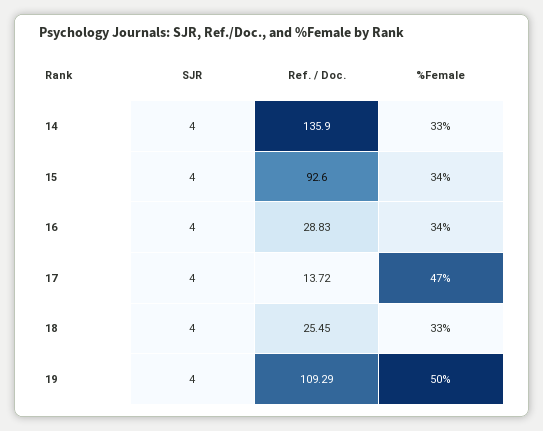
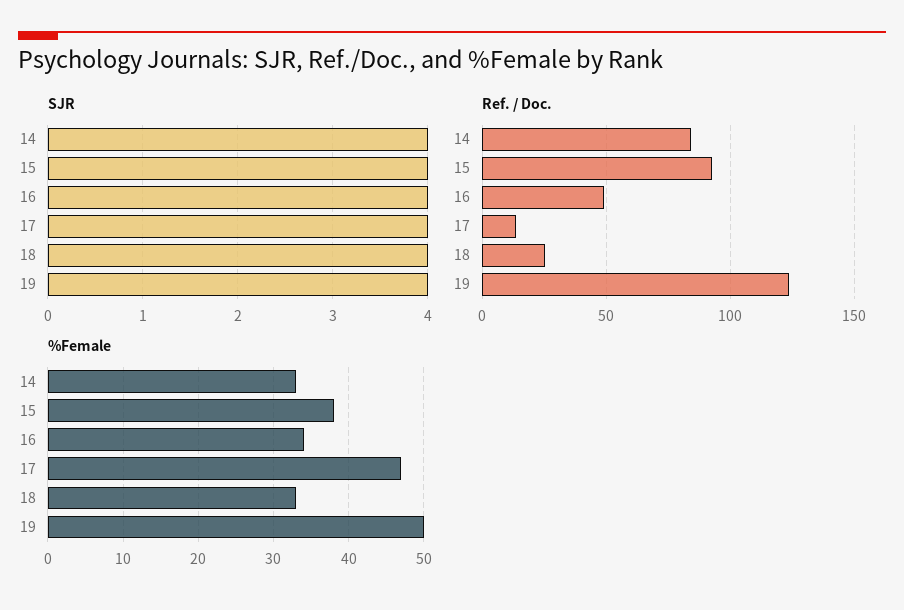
Ref. / Doc., 14: 135.9 -> 85
%Female, 15: 34 -> 38
Ref. / Doc., 16: 28.83 -> 50
Ref. / Doc., 19: 109.29 -> 125

